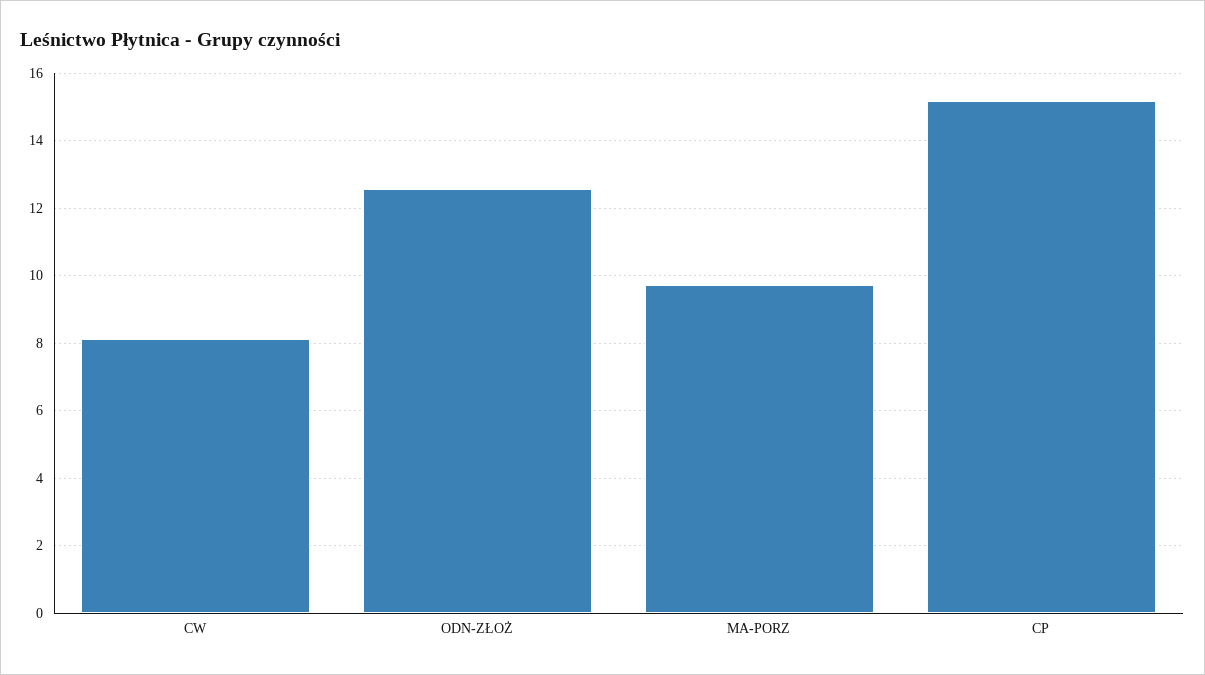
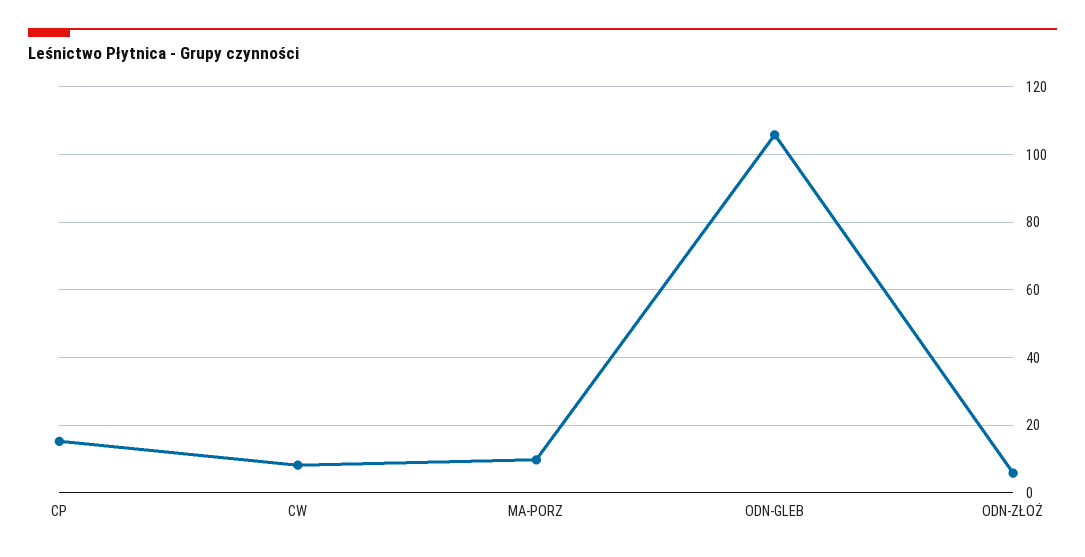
ODN-ZŁOŻ: 12.6 -> 6
ODN-GLEB: none -> 106

